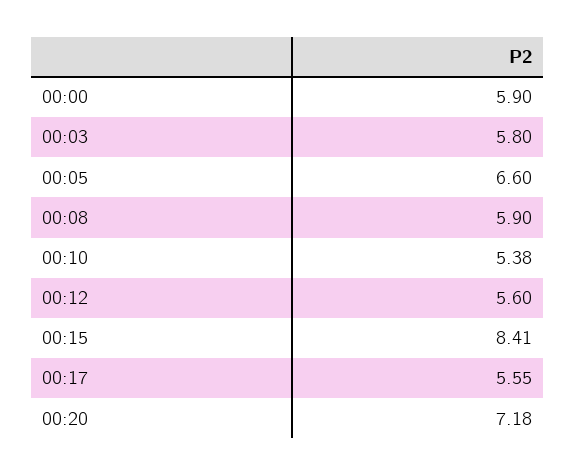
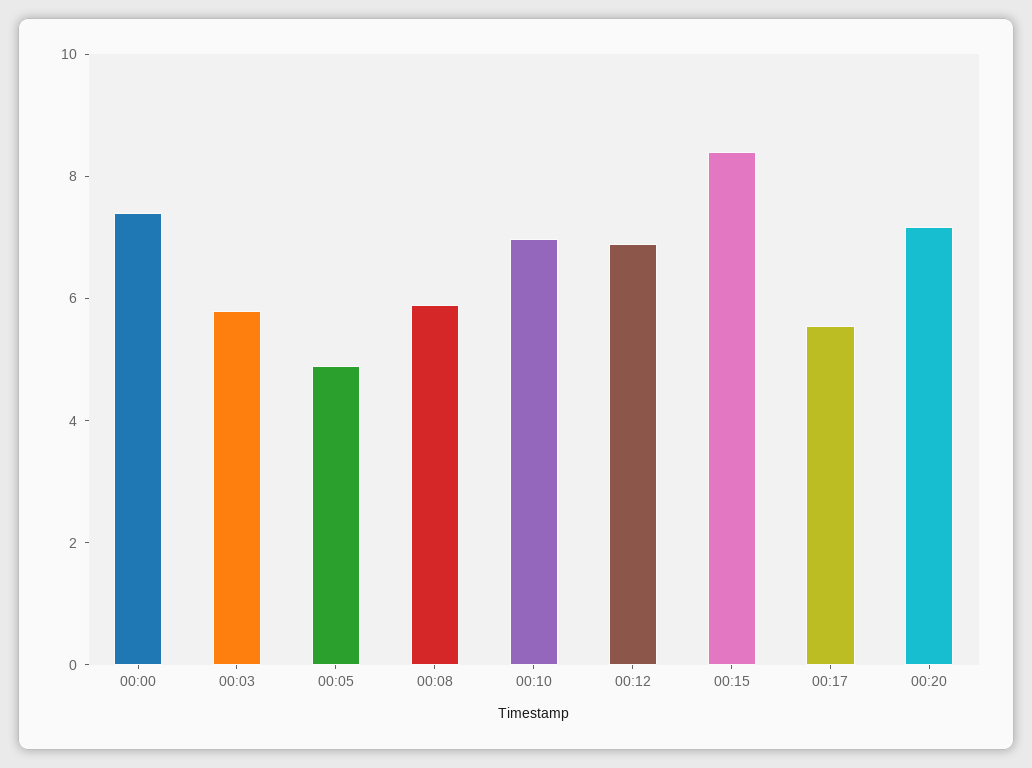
00:00: 5.9 -> 7.5
00:05: 6.6 -> 5
00:10: 5.38 -> 7
00:12: 5.6 -> 7

